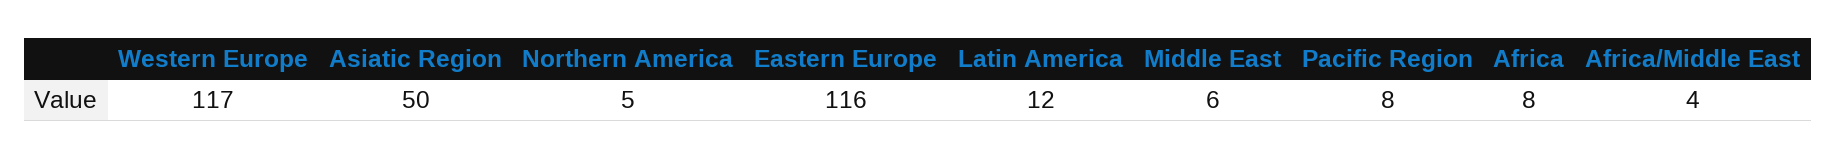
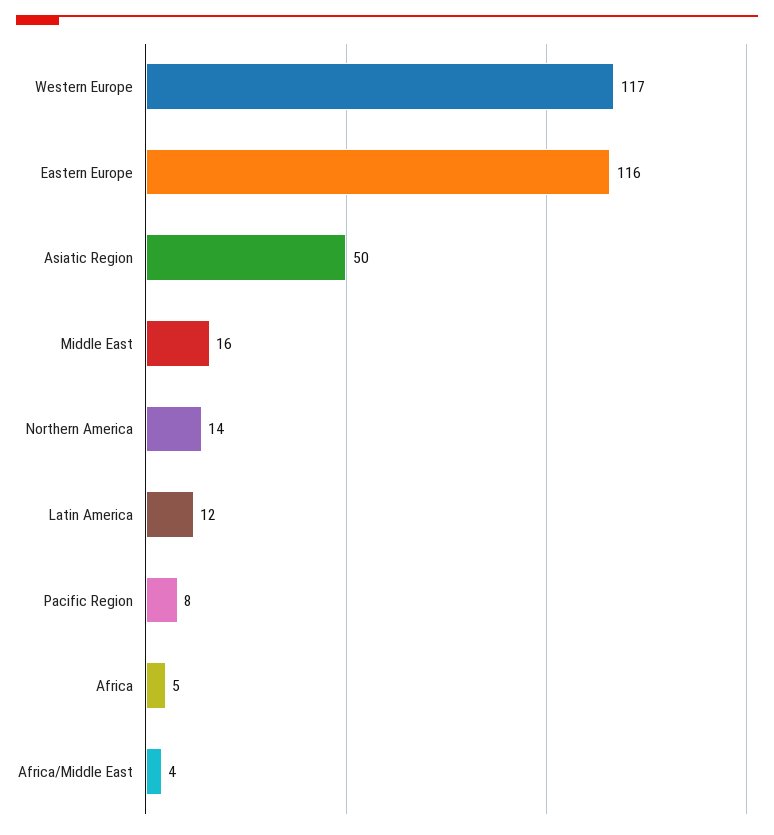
Northern America: 5 -> 14
Middle East: 6 -> 16
Africa: 8 -> 5

